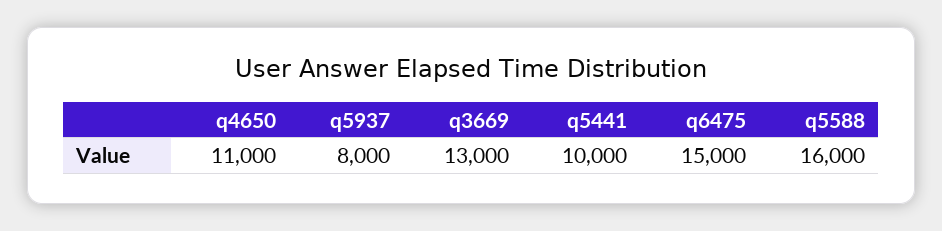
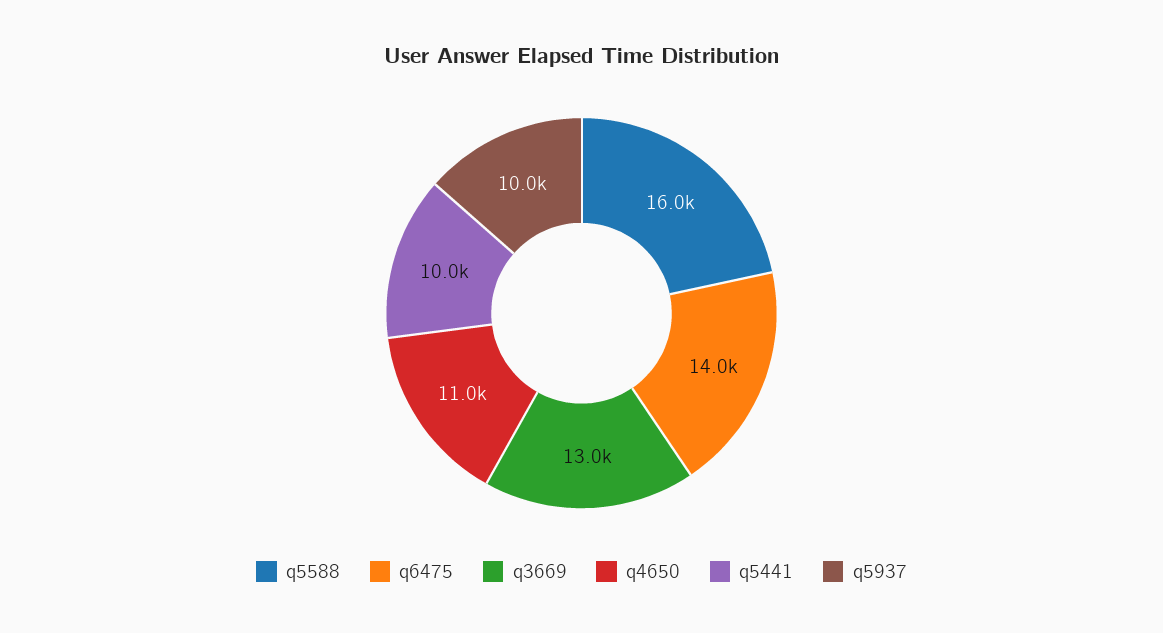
q5937: 8000 -> 10000
q6475: 15000 -> 14000

